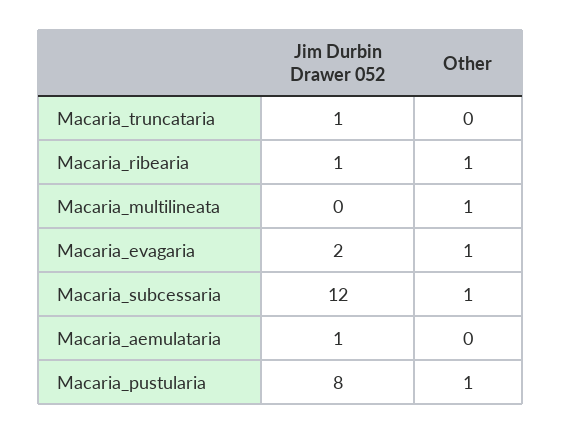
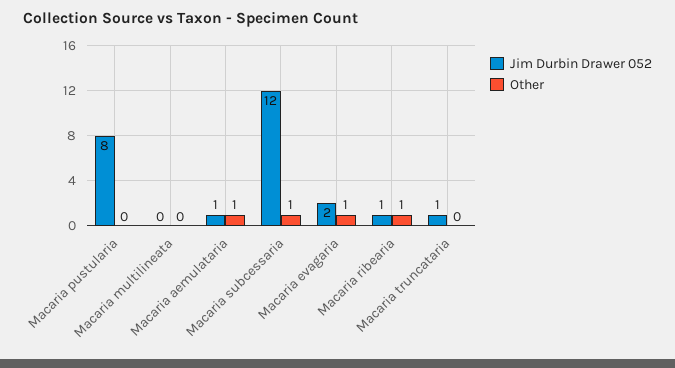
Other, Macaria_multilineata: 1 -> 0
Other, Macaria_aemulataria: 0 -> 1
Other, Macaria_pustularia: 1 -> 0

